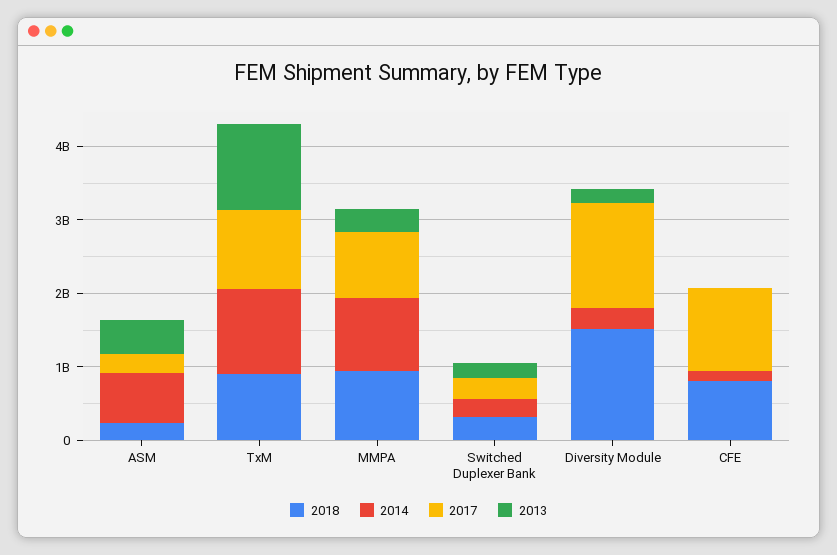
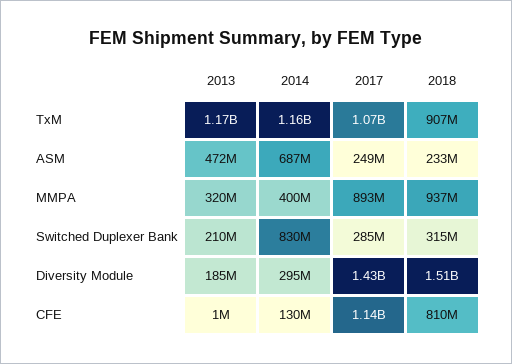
2014, MMPA: 1000000000 -> 400000000
2014, Switched Duplexer Bank: 200000000 -> 830000000

